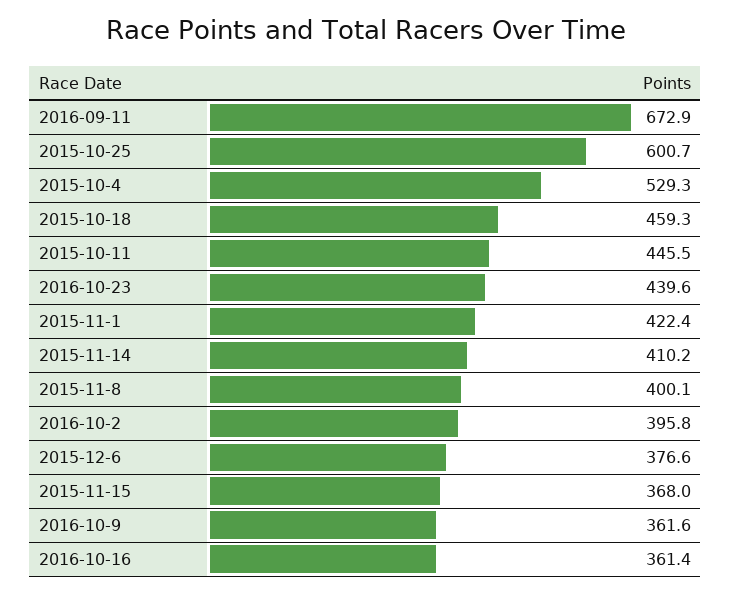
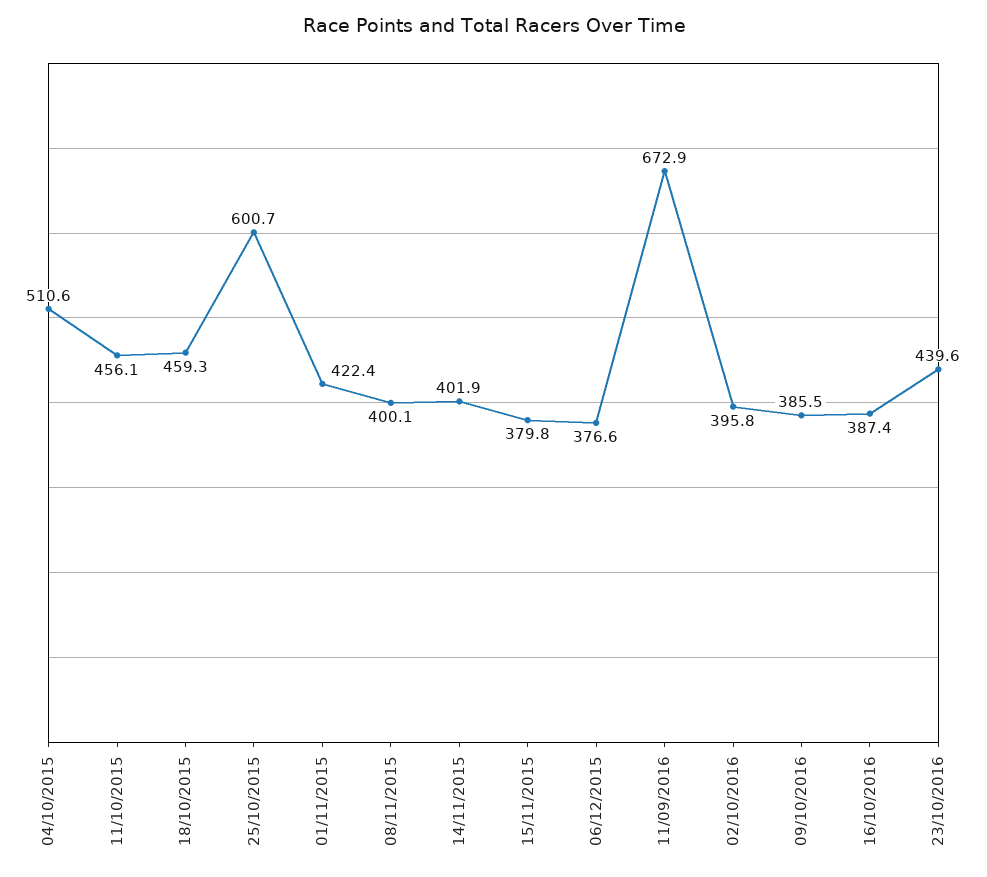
2015-10-4: 529.3 -> 510.6
2015-10-11: 445.5 -> 456.1
2015-11-14: 410.2 -> 401.9
2015-11-15: 368 -> 379.8
2016-10-9: 361.6 -> 385.5
2016-10-16: 361.4 -> 387.4

